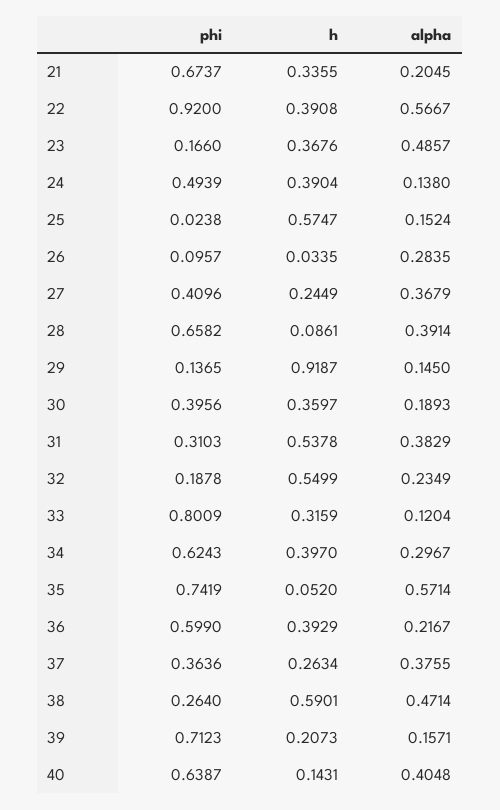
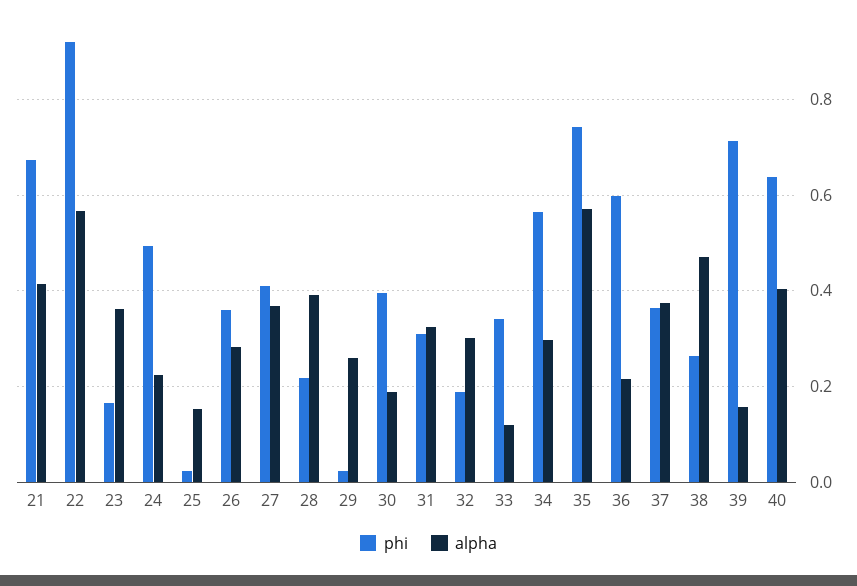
h, 21: 0.3355 -> none
alpha, 21: 0.2045 -> 0.42
h, 22: 0.3908 -> none
h, 23: 0.3676 -> none
alpha, 23: 0.4857 -> 0.36
h, 24: 0.3904 -> none
alpha, 24: 0.138 -> 0.22
h, 25: 0.5747 -> none
phi, 26: 0.0957 -> 0.36
h, 26: 0.0335 -> none
h, 27: 0.2449 -> none
phi, 28: 0.6582 -> 0.22
h, 28: 0.0861 -> none
phi, 29: 0.1365 -> 0.02
h, 29: 0.9187 -> none
alpha, 29: 0.145 -> 0.26
h, 30: 0.3597 -> none
h, 31: 0.5378 -> none
alpha, 31: 0.3829 -> 0.32
h, 32: 0.5499 -> none
alpha, 32: 0.2349 -> 0.3
phi, 33: 0.8009 -> 0.34
h, 33: 0.3159 -> none
phi, 34: 0.6243 -> 0.56
h, 34: 0.397 -> none
h, 35: 0.052 -> none
h, 36: 0.3929 -> none
h, 37: 0.2634 -> none
h, 38: 0.5901 -> none
h, 39: 0.2073 -> none
h, 40: 0.1431 -> none

